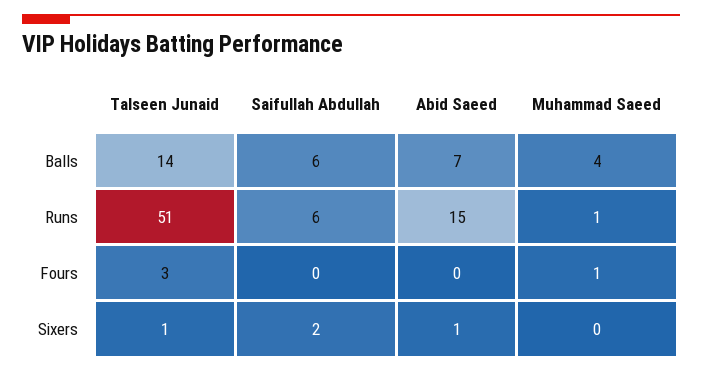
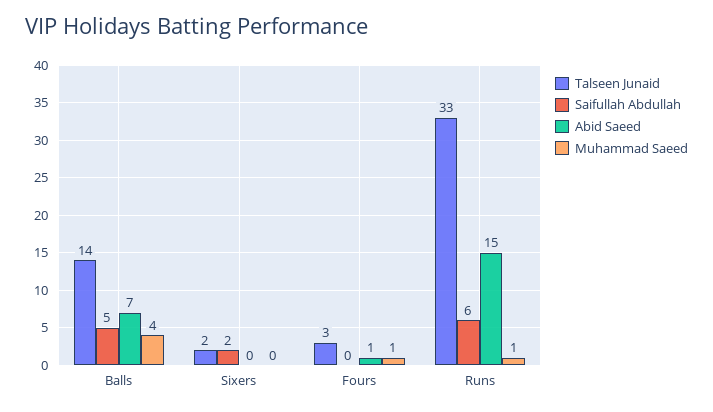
Saifullah Abdullah, Balls: 6 -> 5
Talseen Junaid, Runs: 51 -> 33
Abid Saeed, Fours: 0 -> 1
Talseen Junaid, Sixers: 1 -> 2
Abid Saeed, Sixers: 1 -> 0

